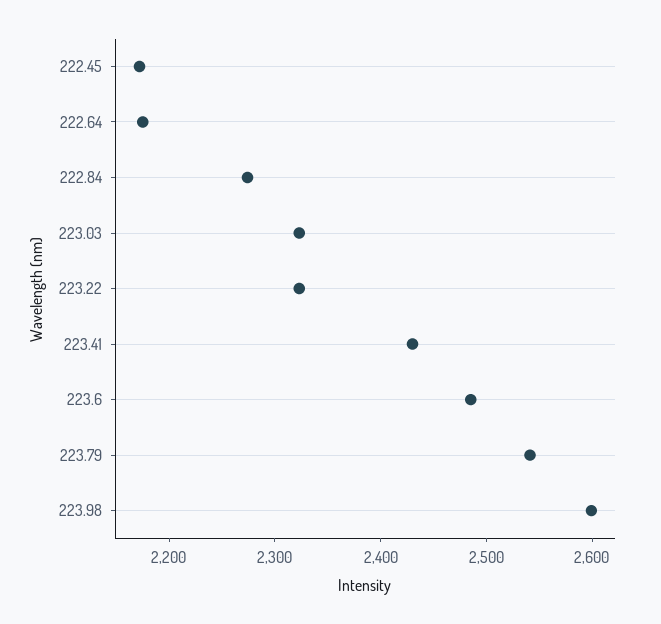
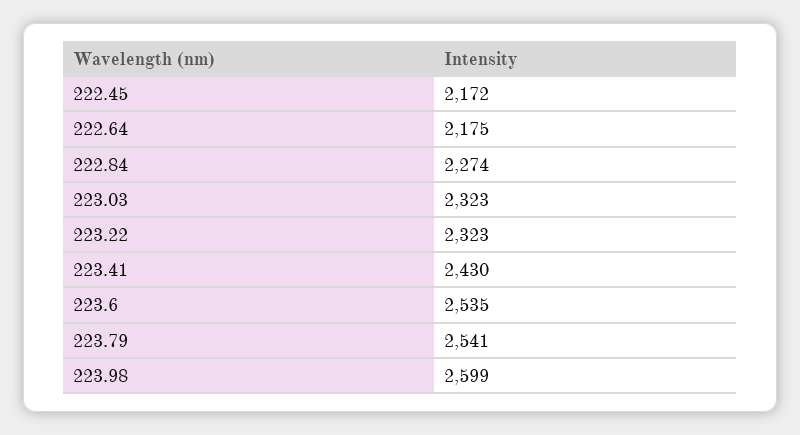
223.6: 2480 -> 2535

